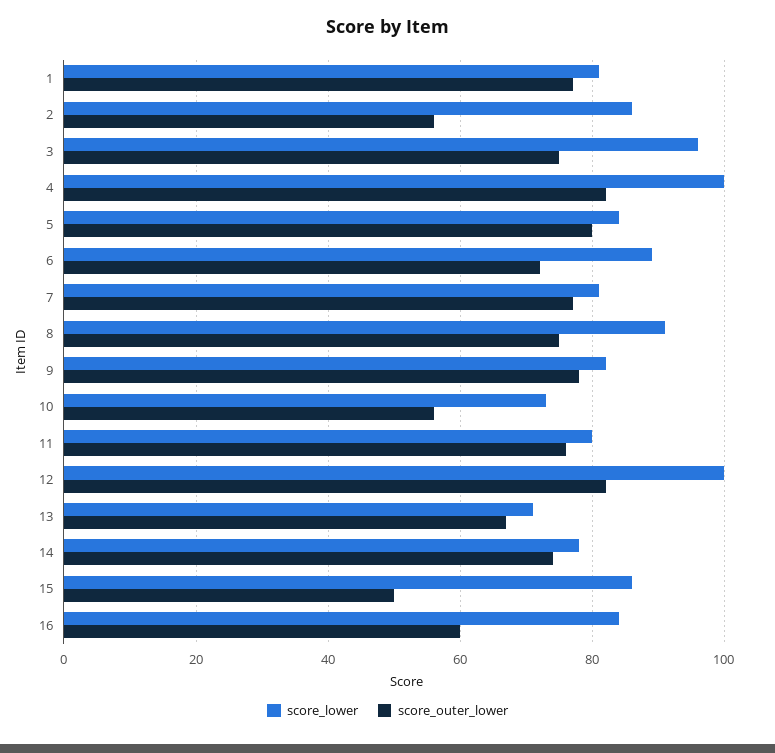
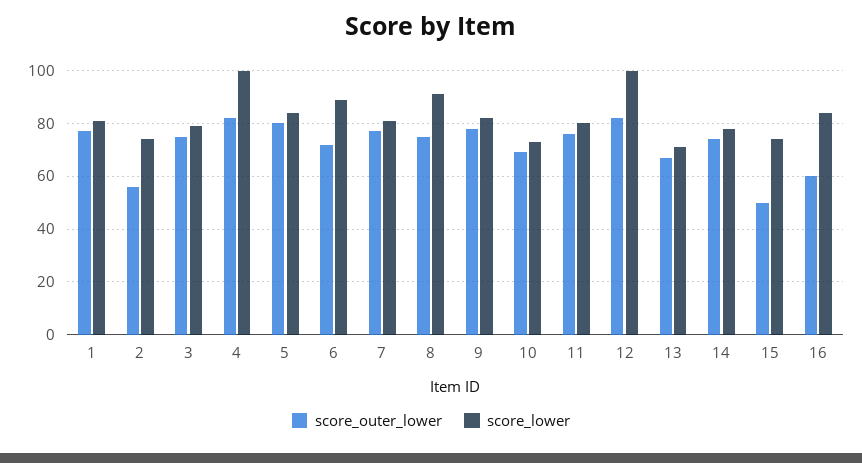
score_lower, 2: 85 -> 75
score_lower, 3: 95 -> 80
score_outer_lower, 10: 55 -> 70
score_lower, 15: 85 -> 75

